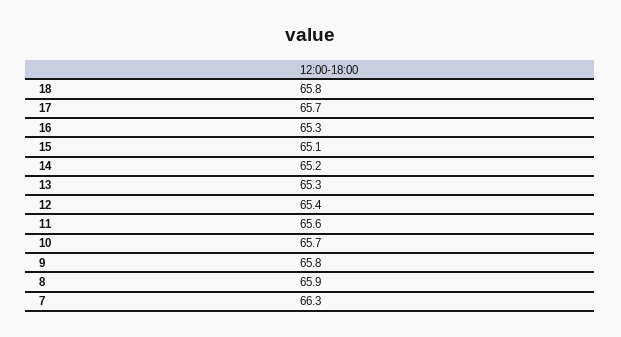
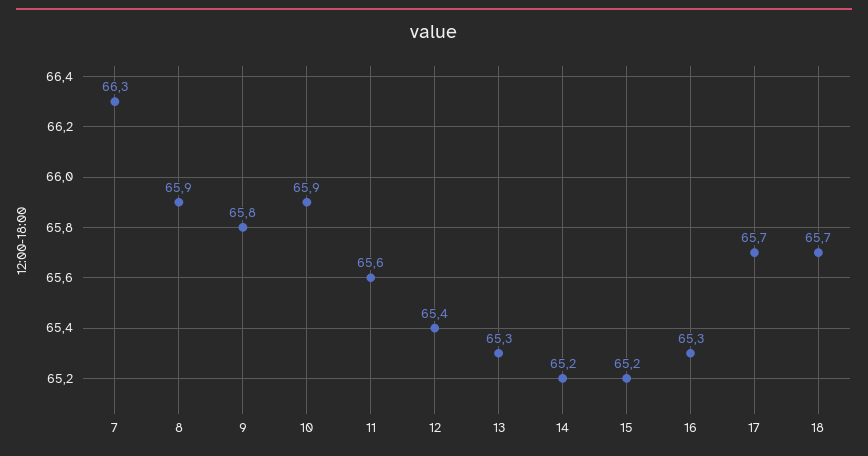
18: 65.8 -> 65.7
15: 65.1 -> 65.2
10: 65.7 -> 65.9

